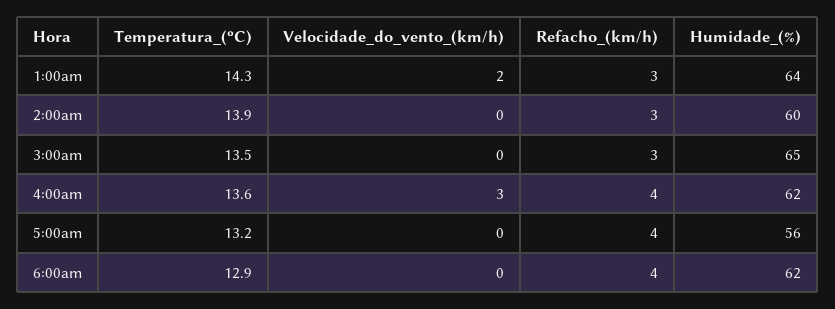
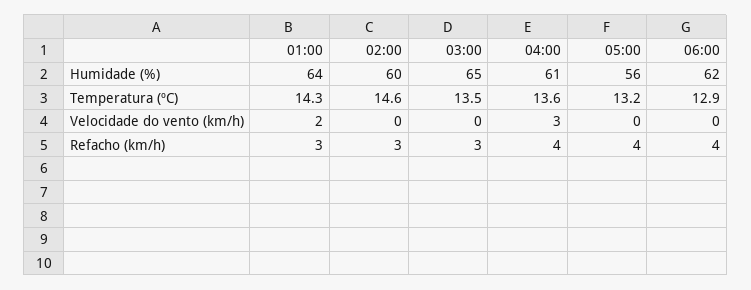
Temperatura_(ºC), 2:00am: 13.9 -> 14.6
Humidade_(%), 4:00am: 62 -> 61

